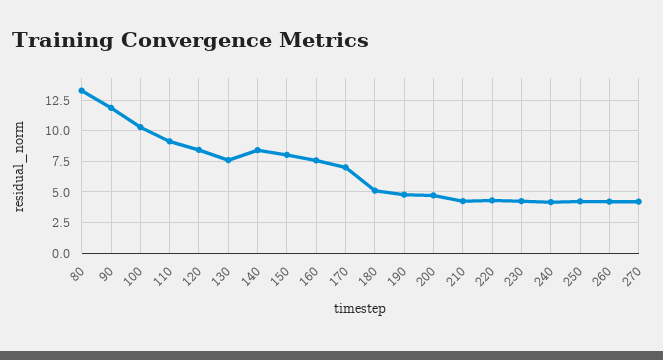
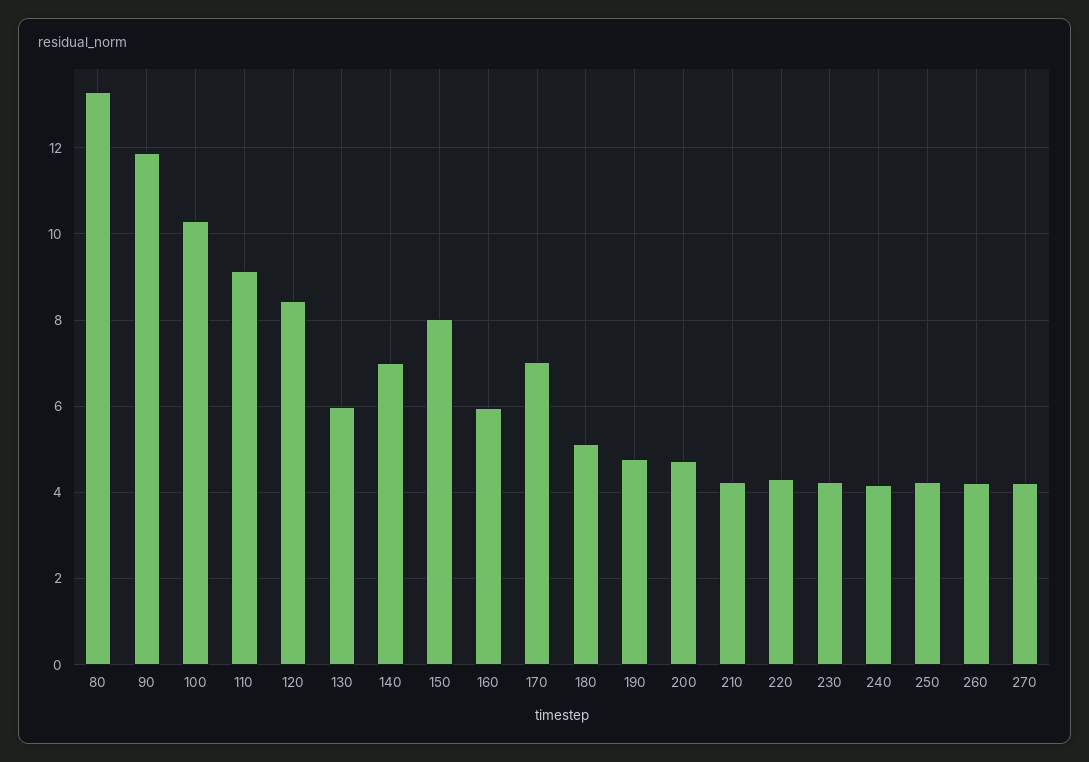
130: 7.5 -> 6
140: 8.5 -> 7
160: 7.5 -> 6

